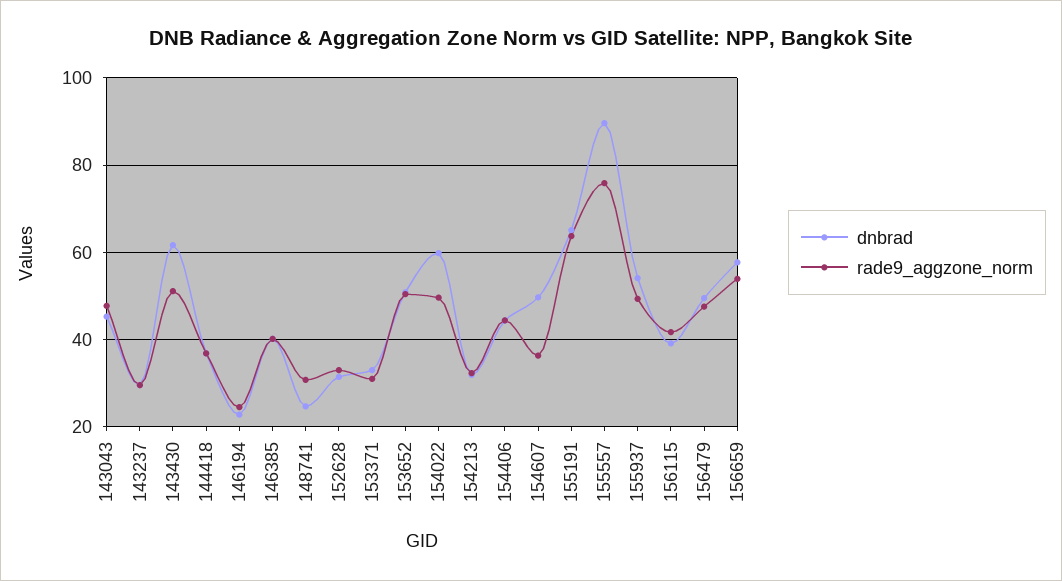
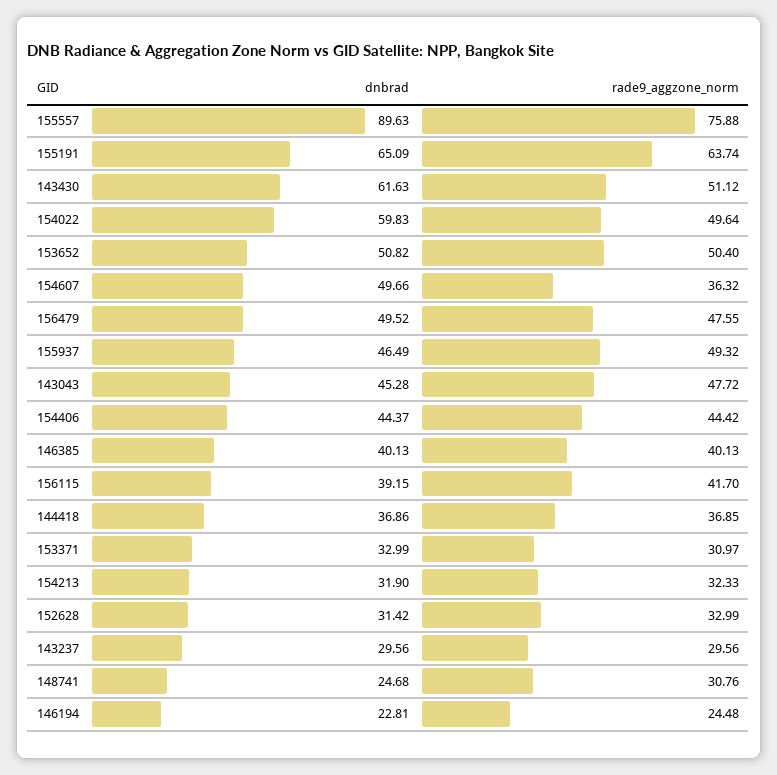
dnbrad, 155937: 54 -> 46.49
dnbrad, 156659: 58 -> none
rade9_aggzone_norm, 156659: 54 -> none

